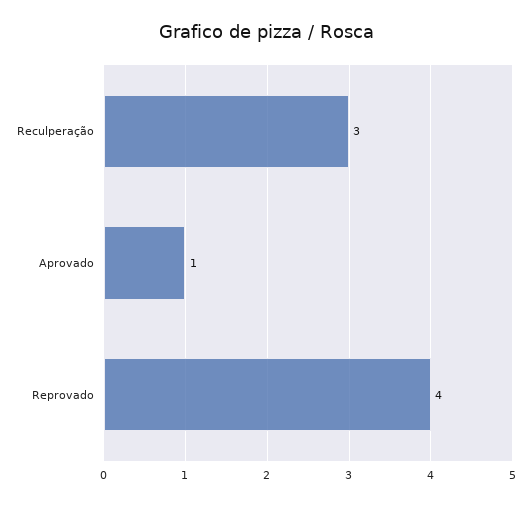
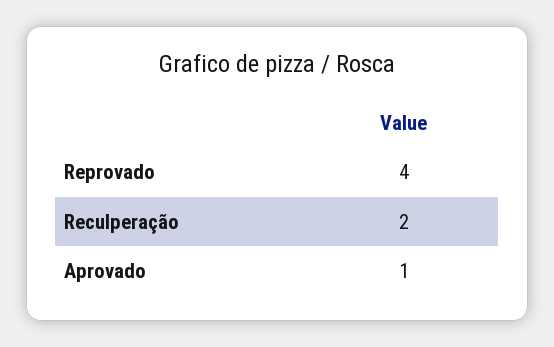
Reculperação: 3 -> 2

